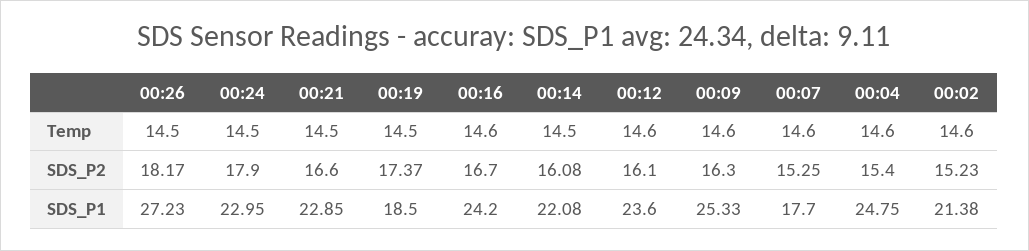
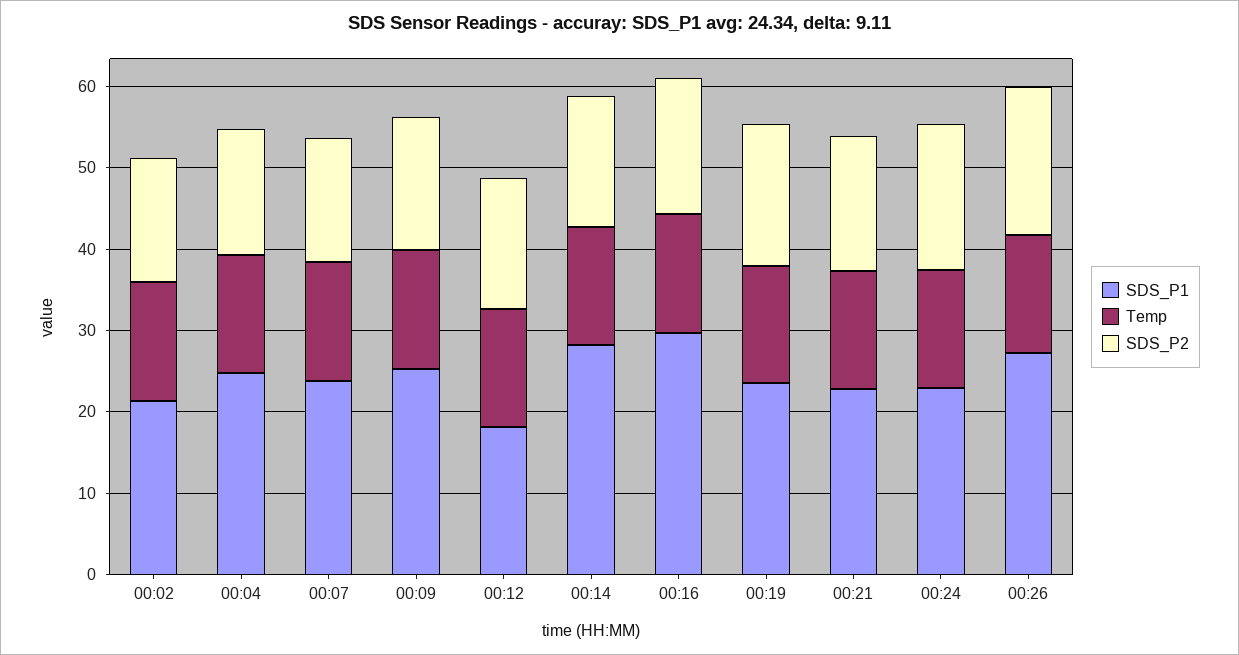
SDS_P1, 00:19: 18.5 -> 24
SDS_P1, 00:16: 24.2 -> 30
SDS_P1, 00:14: 22.08 -> 28
SDS_P1, 00:12: 23.6 -> 18
SDS_P1, 00:07: 17.7 -> 24

